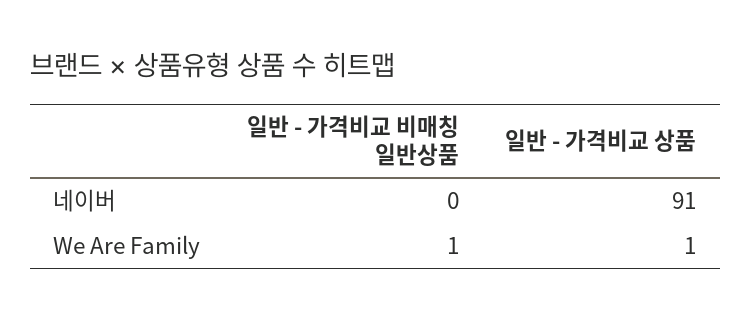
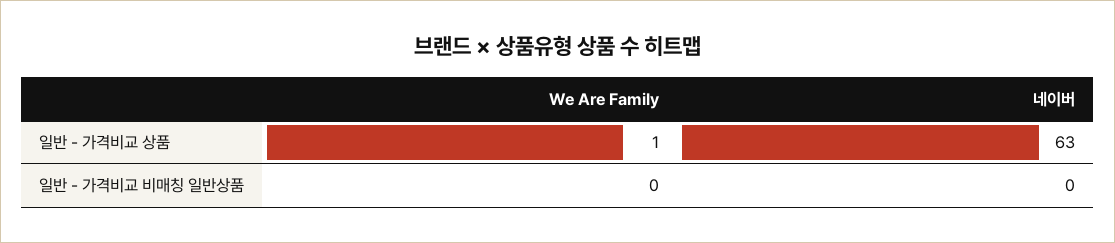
일반 - 가격비교 상품, 네이버: 91 -> 63
일반 - 가격비교 비매칭 일반상품, We Are Family: 1 -> 0

